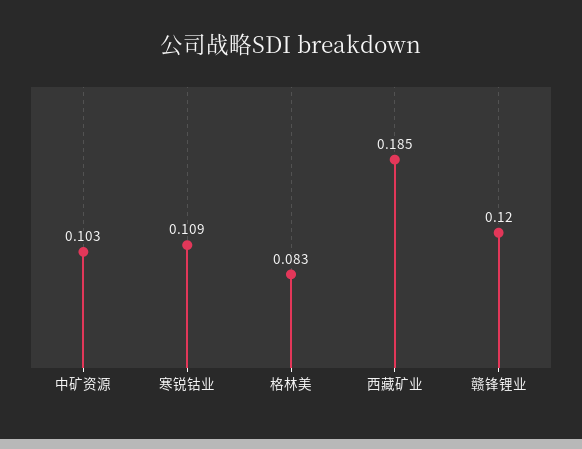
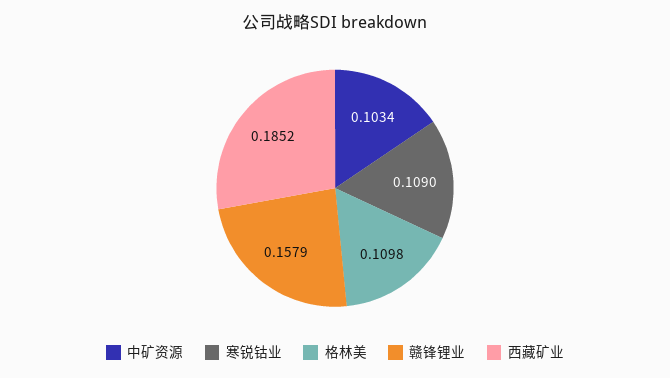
格林美: 0.083 -> 0.1098
赣锋锂业: 0.12 -> 0.1579

